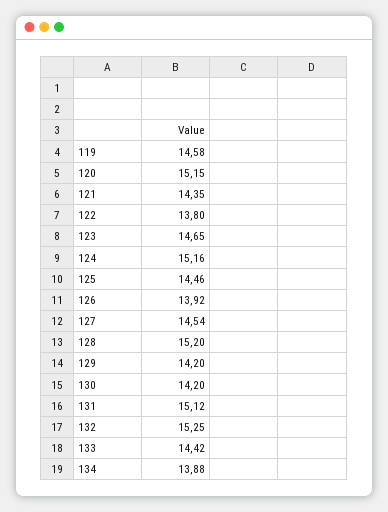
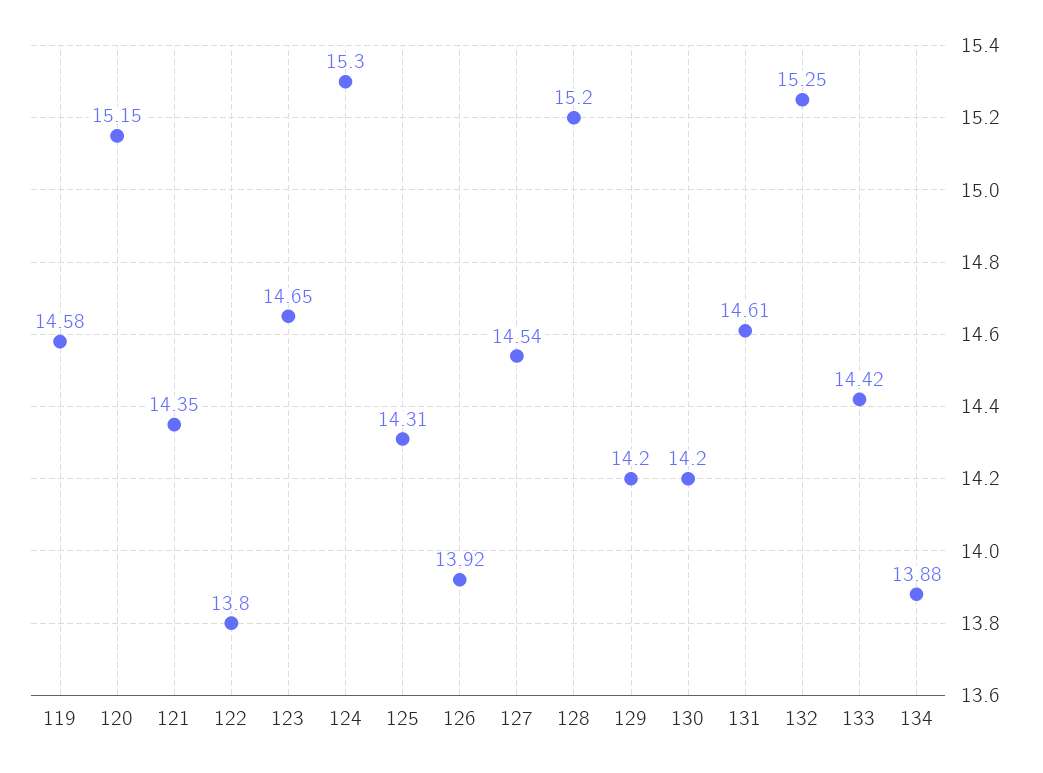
124: 15.16 -> 15.3
125: 14.46 -> 14.31
131: 15.12 -> 14.61

